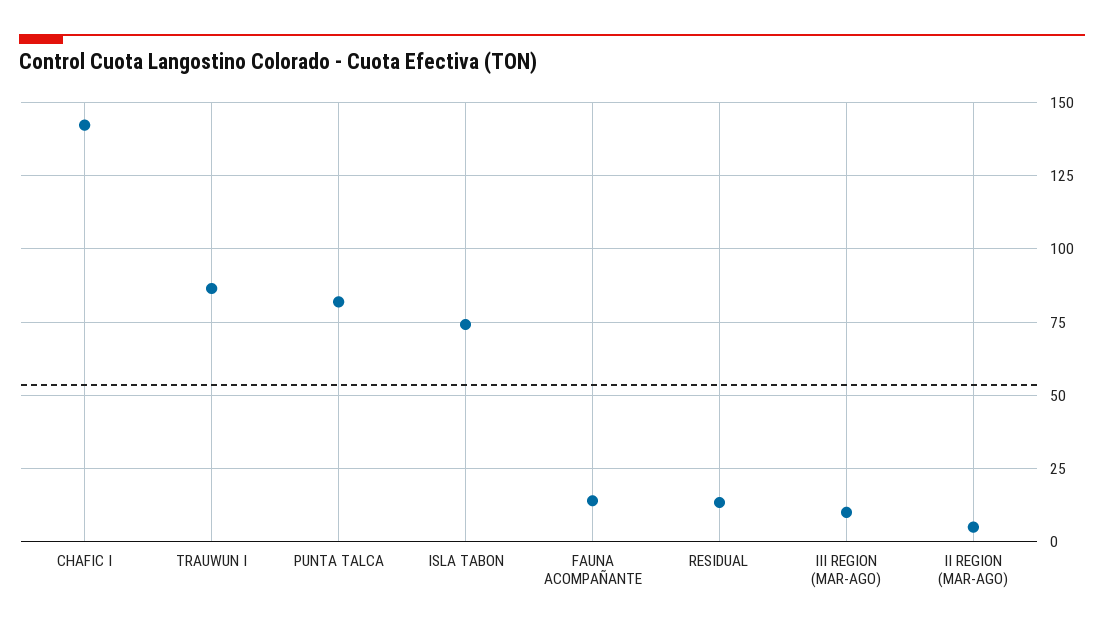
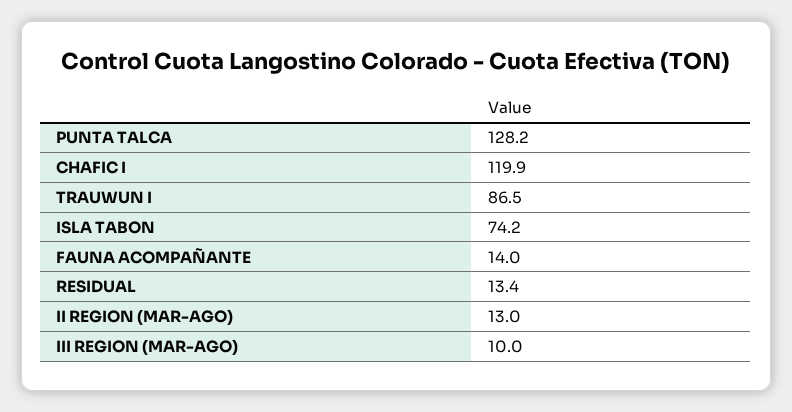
CHAFIC I: 142.5 -> 119.9
PUNTA TALCA: 82.5 -> 128.2
II REGION (MAR-AGO): 5 -> 13

